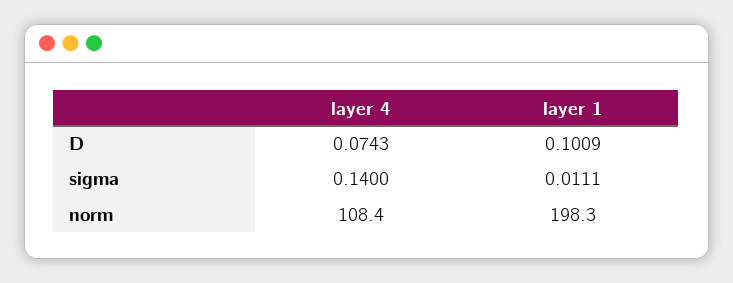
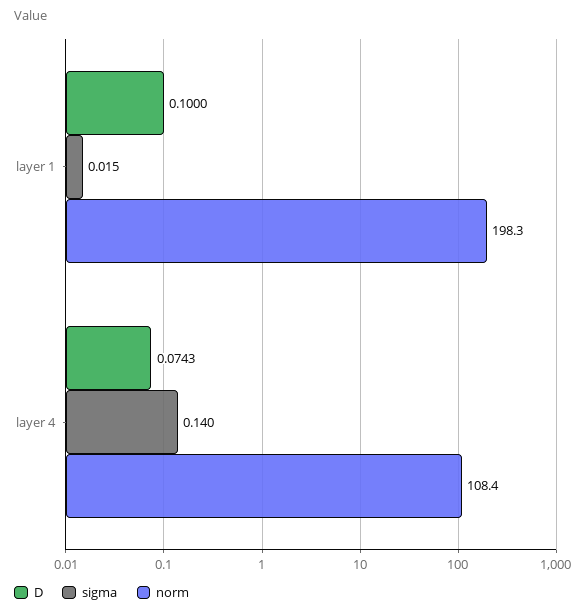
D, layer 1: 0.1009 -> 0.1
sigma, layer 1: 0.0111 -> 0.015

